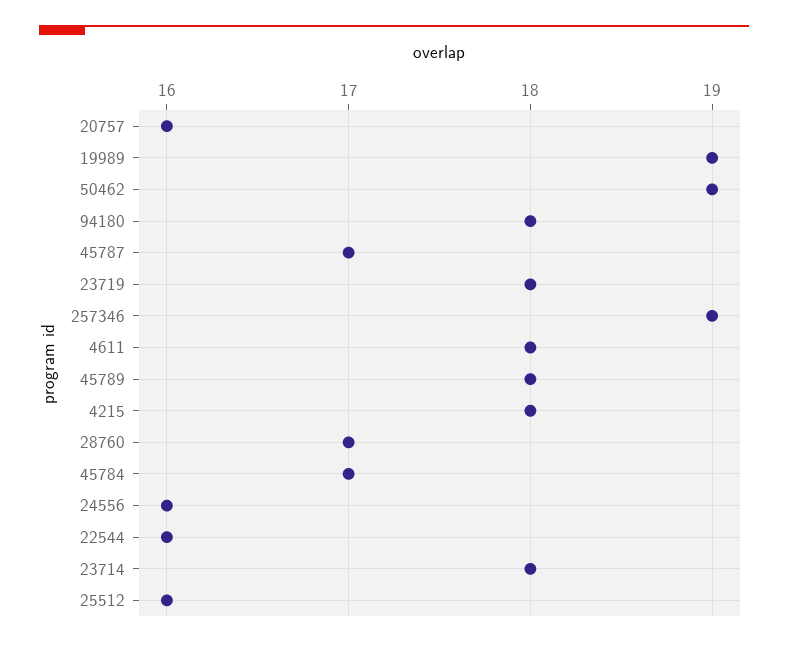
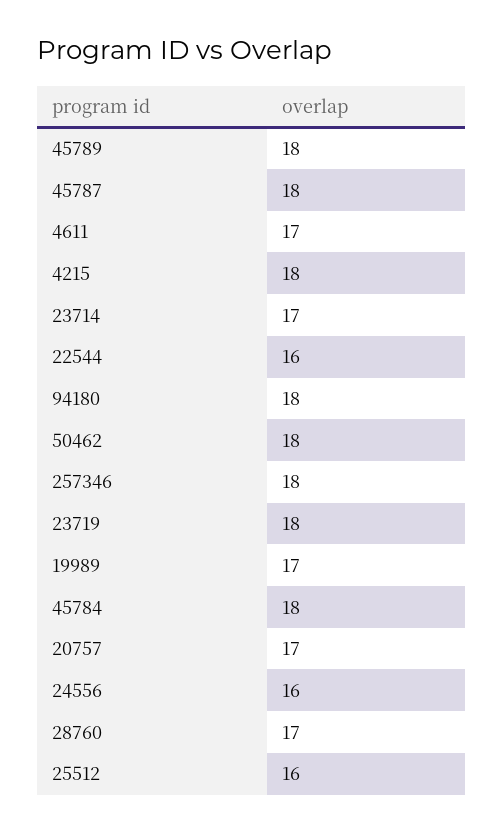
20757: 16 -> 17
19989: 19 -> 17
50462: 19 -> 18
45787: 17 -> 18
257346: 19 -> 18
4611: 18 -> 17
45784: 17 -> 18
23714: 18 -> 17

